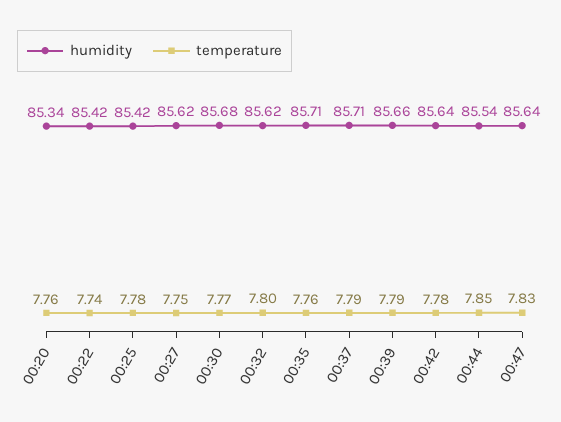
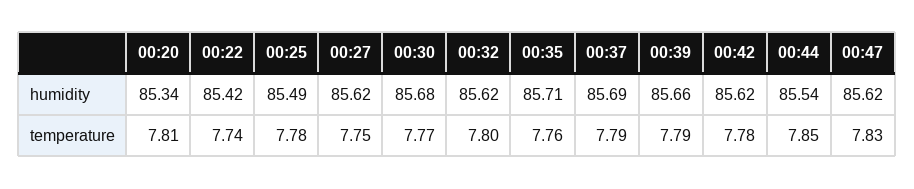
temperature, 00:20: 7.76 -> 7.81
humidity, 00:25: 85.42 -> 85.49
humidity, 00:37: 85.71 -> 85.69
humidity, 00:42: 85.64 -> 85.62
humidity, 00:47: 85.64 -> 85.62

